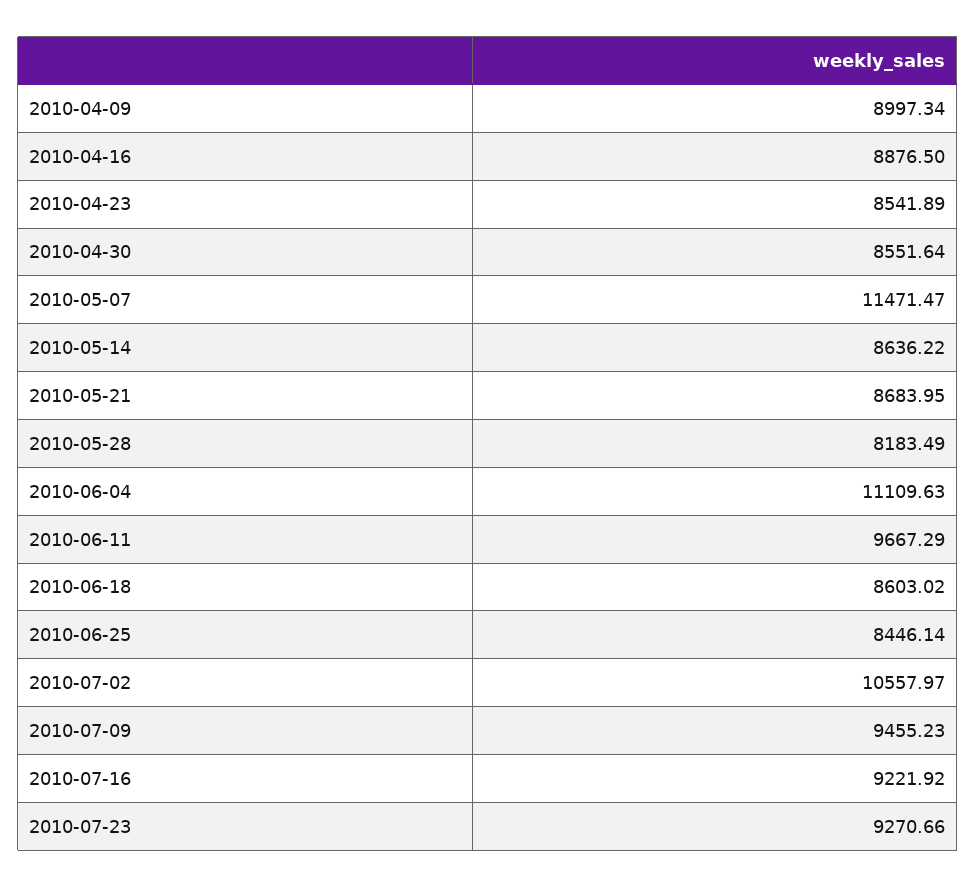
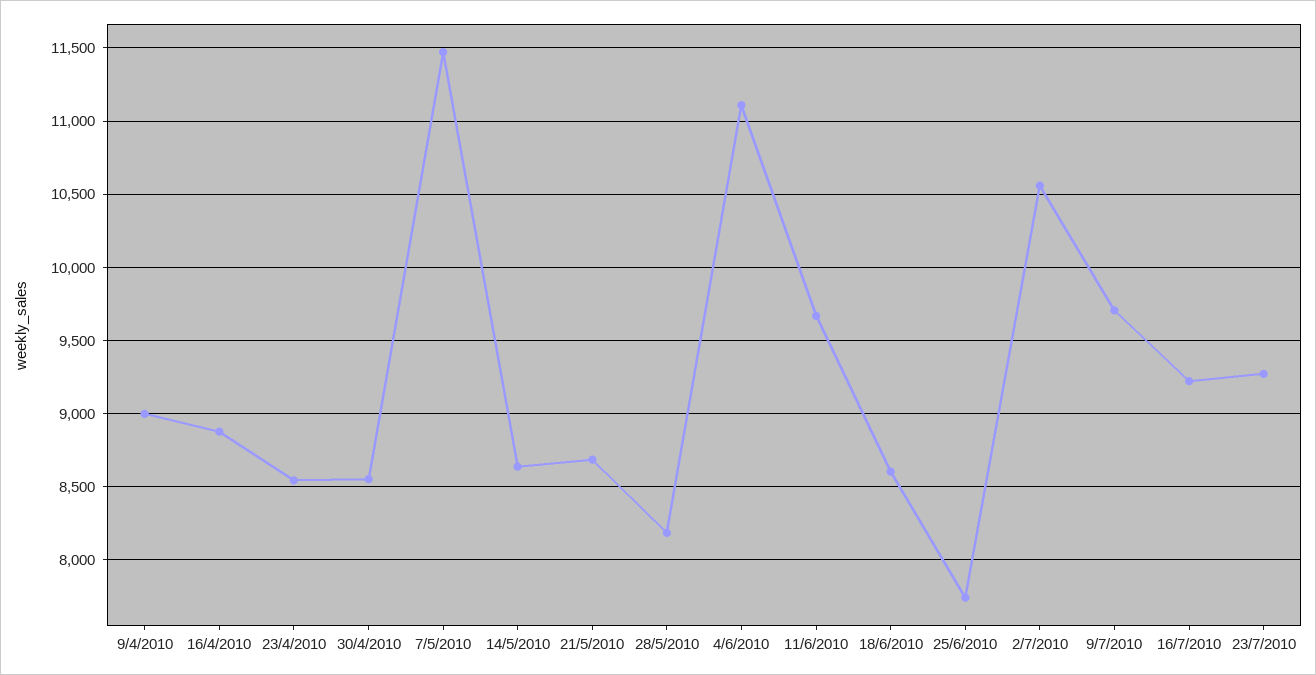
2010-06-25: 8446.14 -> 7750
2010-07-09: 9455.23 -> 9700

